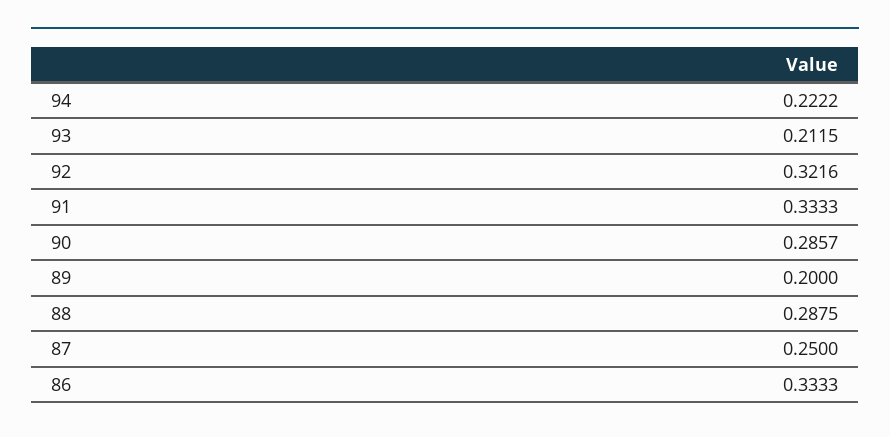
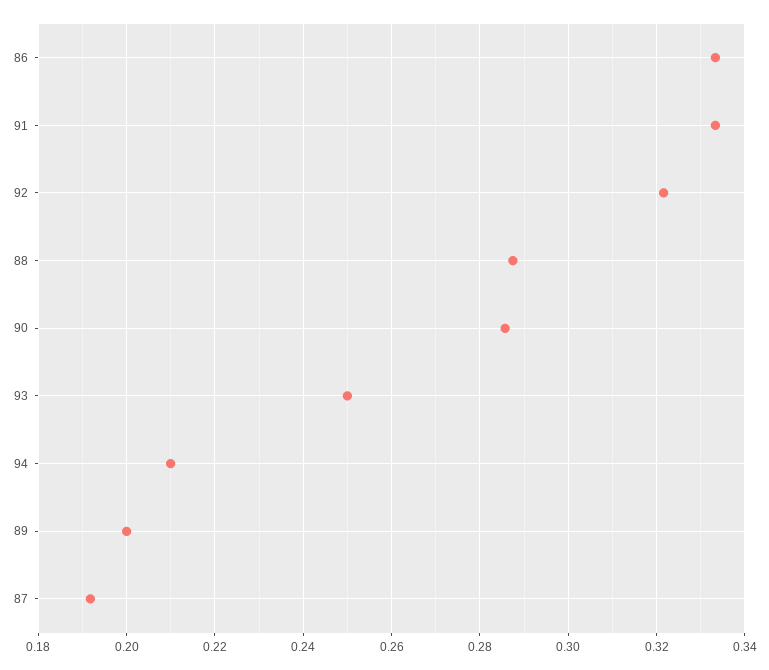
94: 0.2222 -> 0.21
93: 0.2115 -> 0.25
87: 0.25 -> 0.192

